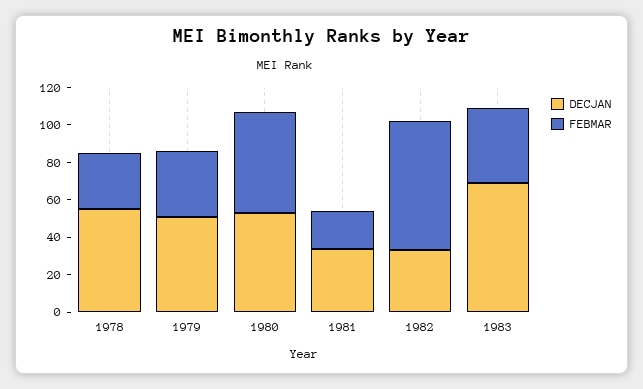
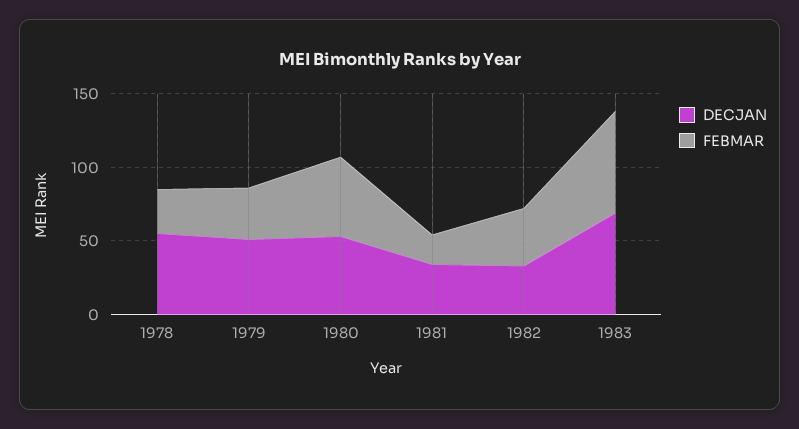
FEBMAR, 1982: 70 -> 40
FEBMAR, 1983: 40 -> 70

